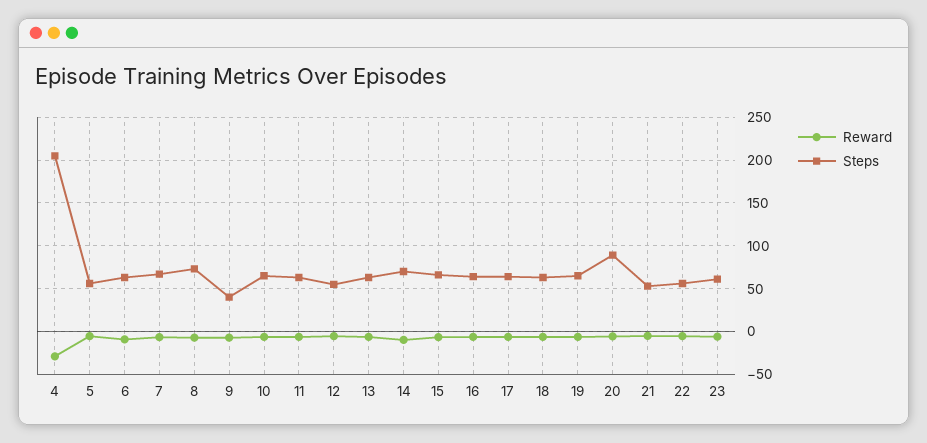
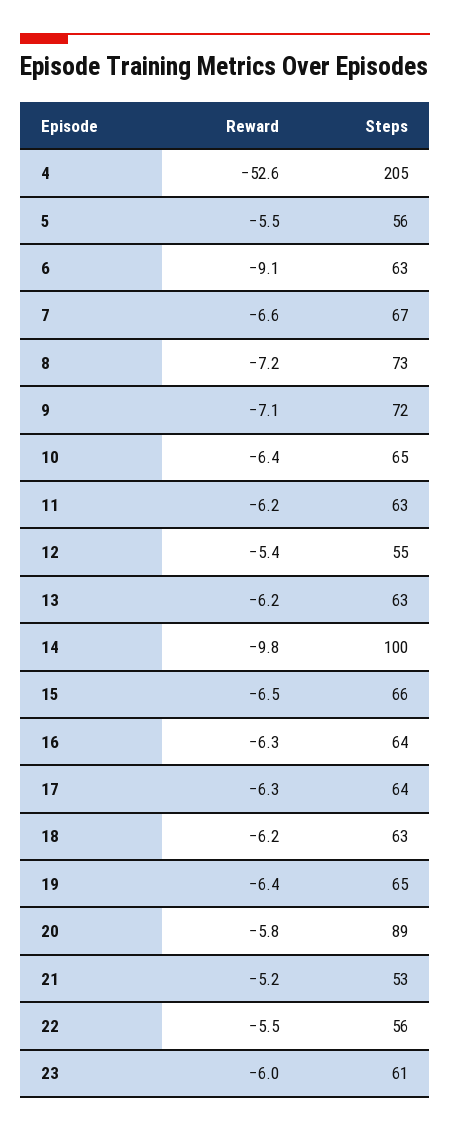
Reward, 4: -30 -> -52.6
Steps, 9: 40 -> 72
Steps, 14: 70 -> 100

